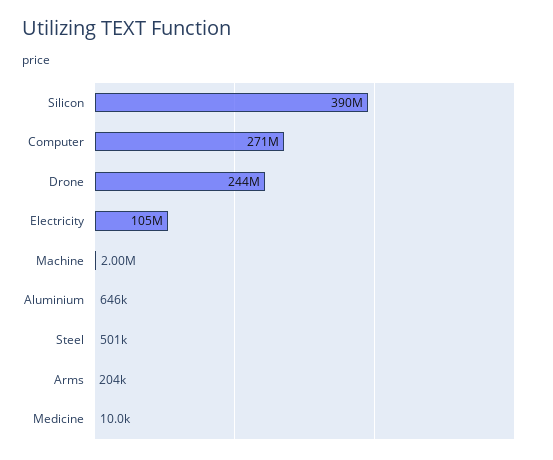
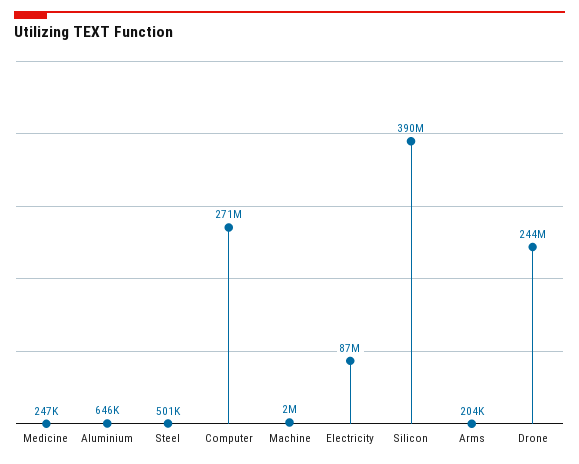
Electricity: 105000000 -> 87000000
Medicine: 10000 -> 247000

